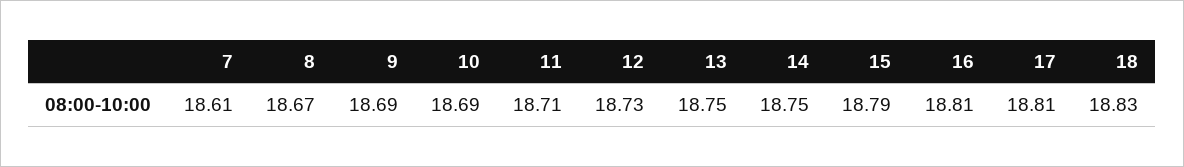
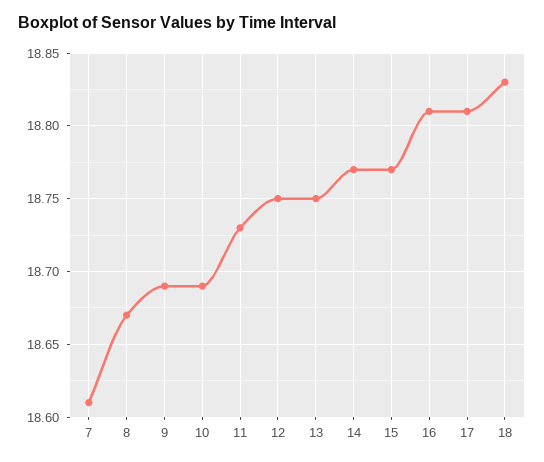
11: 18.71 -> 18.73
12: 18.73 -> 18.75
14: 18.75 -> 18.77
15: 18.79 -> 18.77

